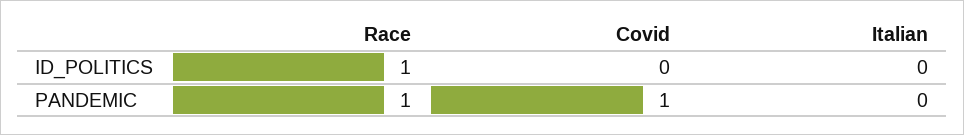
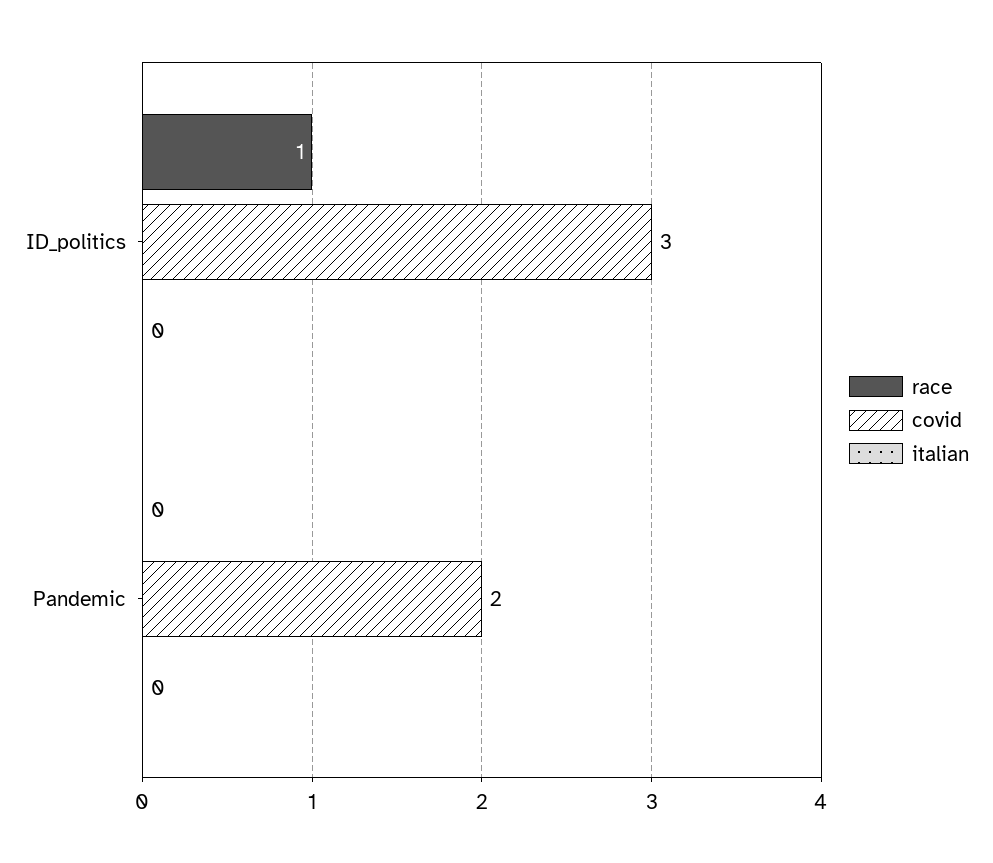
Covid, ID_POLITICS: 0 -> 3
Race, PANDEMIC: 1 -> 0
Covid, PANDEMIC: 1 -> 2

